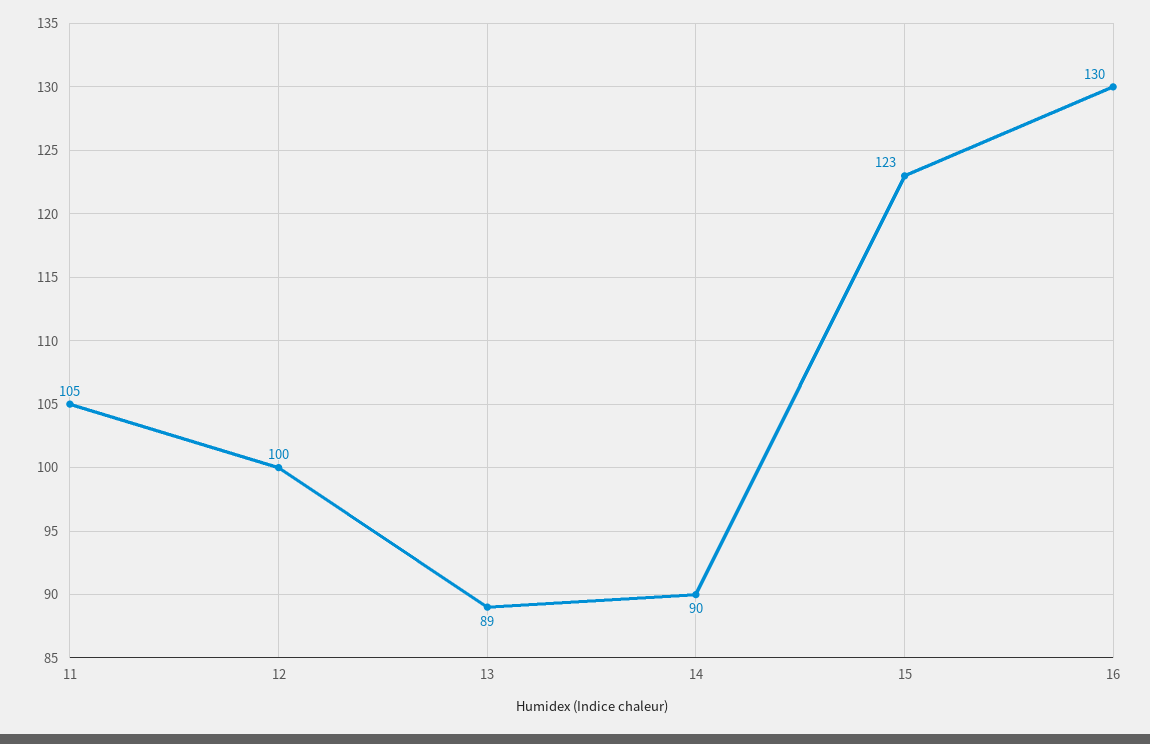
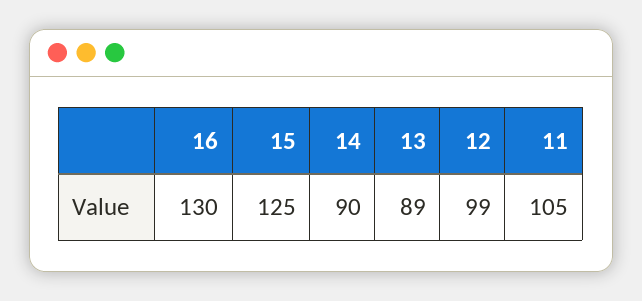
12: 100 -> 99
15: 123 -> 125

